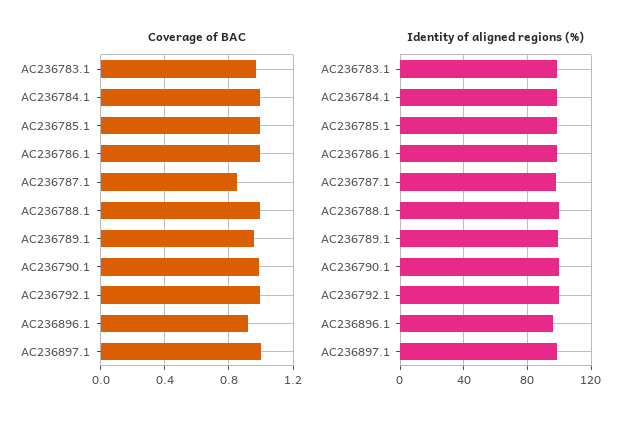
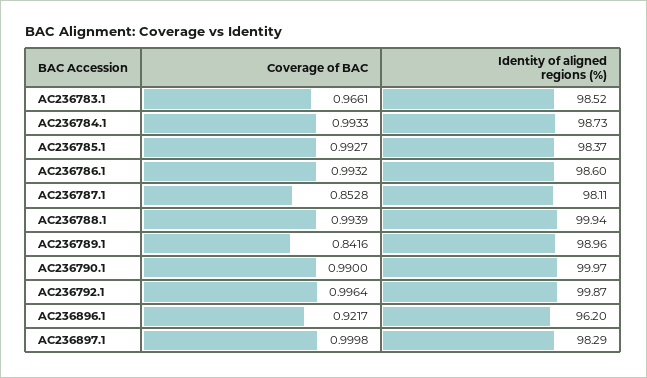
Coverage of BAC, AC236789.1: 0.95 -> 0.8416

